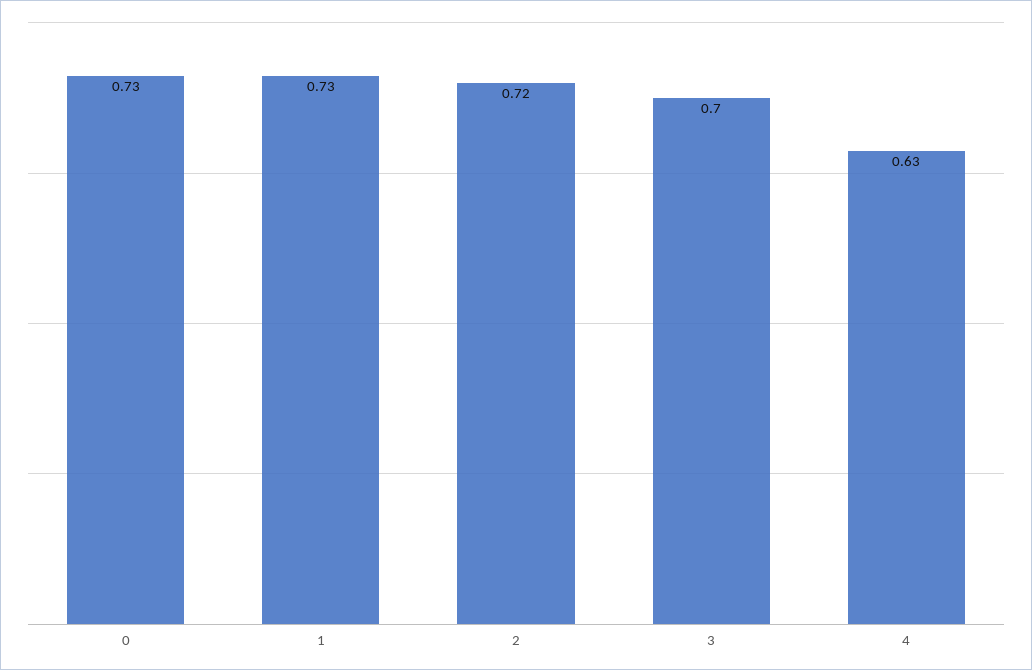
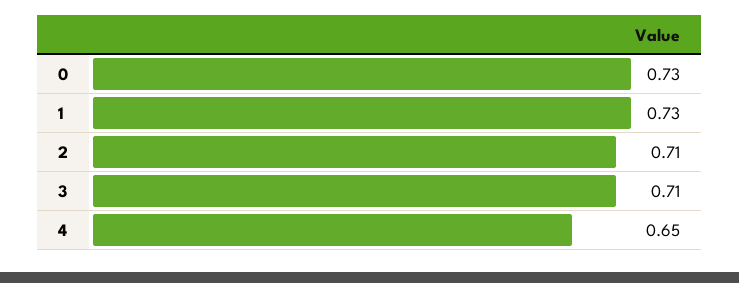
2: 0.72 -> 0.71
3: 0.7 -> 0.71
4: 0.63 -> 0.65

